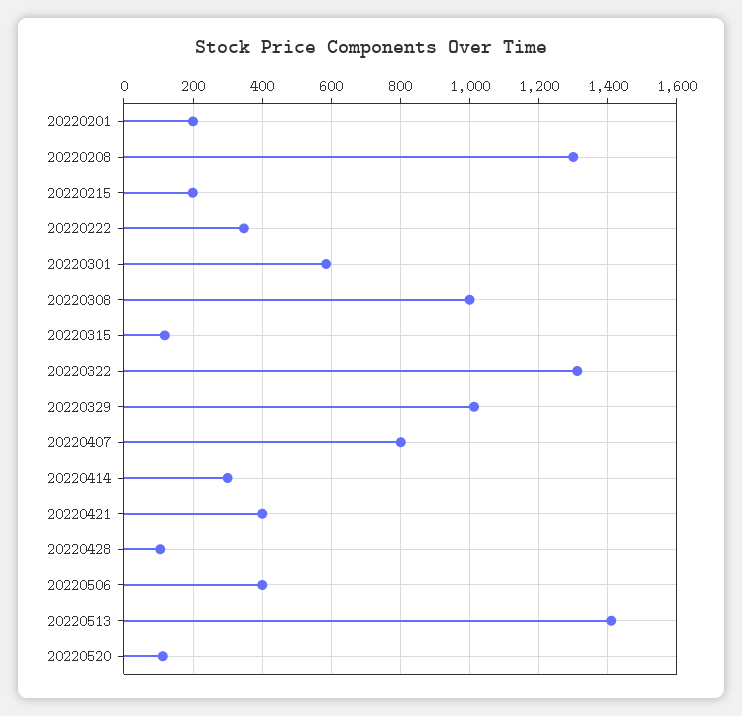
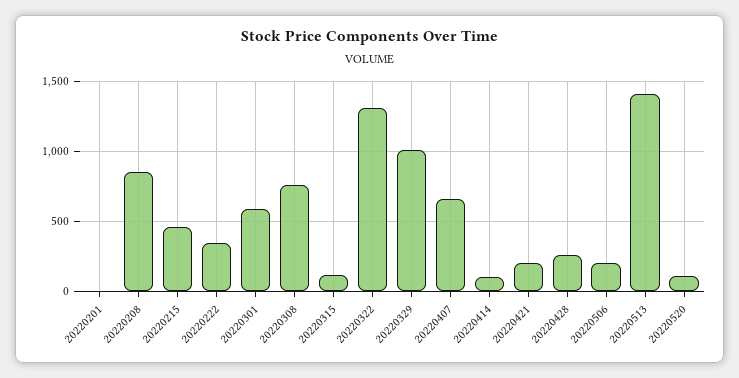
20220201: 200 -> 0
20220208: 1300 -> 850
20220215: 200 -> 450
20220308: 1000 -> 750
20220407: 800 -> 650
20220414: 300 -> 100
20220421: 400 -> 200
20220428: 100 -> 250
20220506: 400 -> 200

